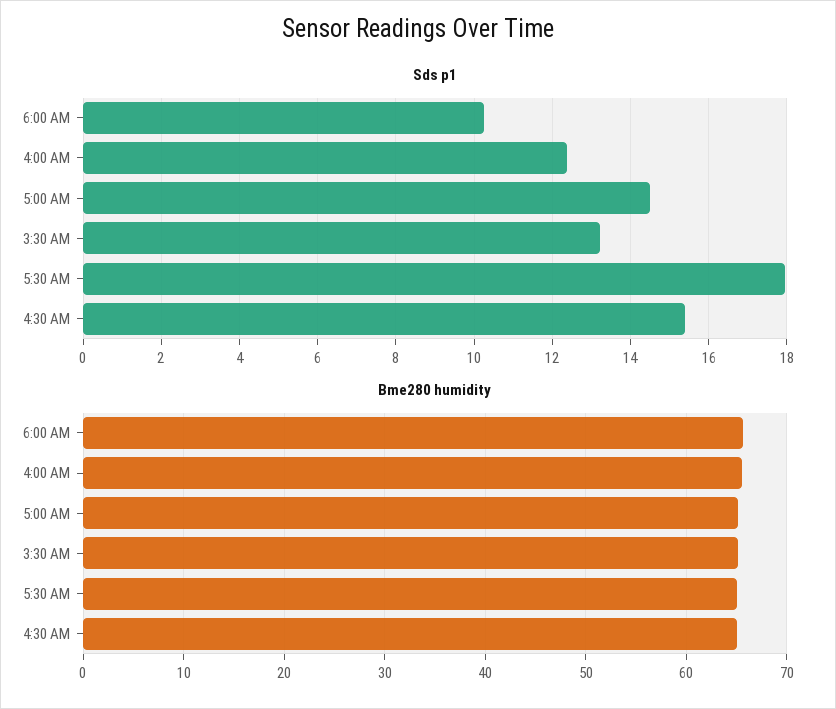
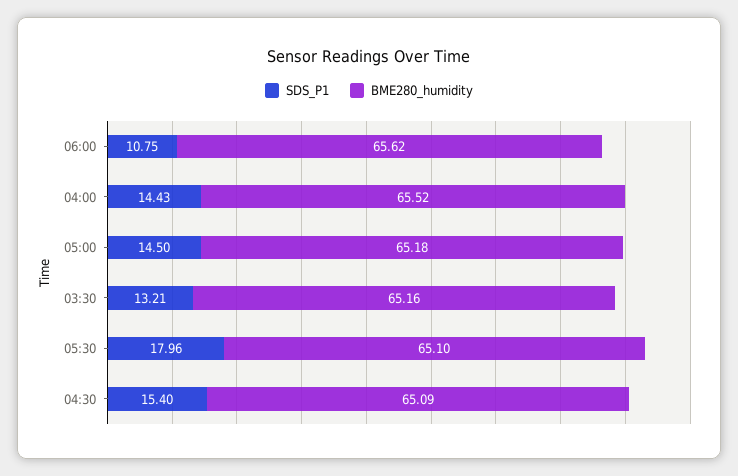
Sds p1, 6:00 AM: 10.2 -> 10.75
Sds p1, 4:00 AM: 12.4 -> 14.43

